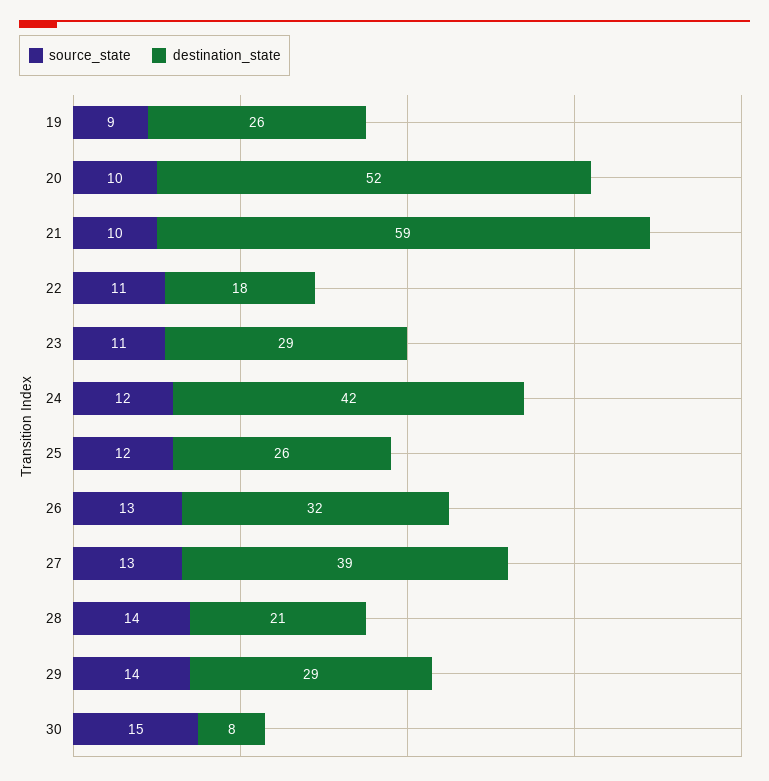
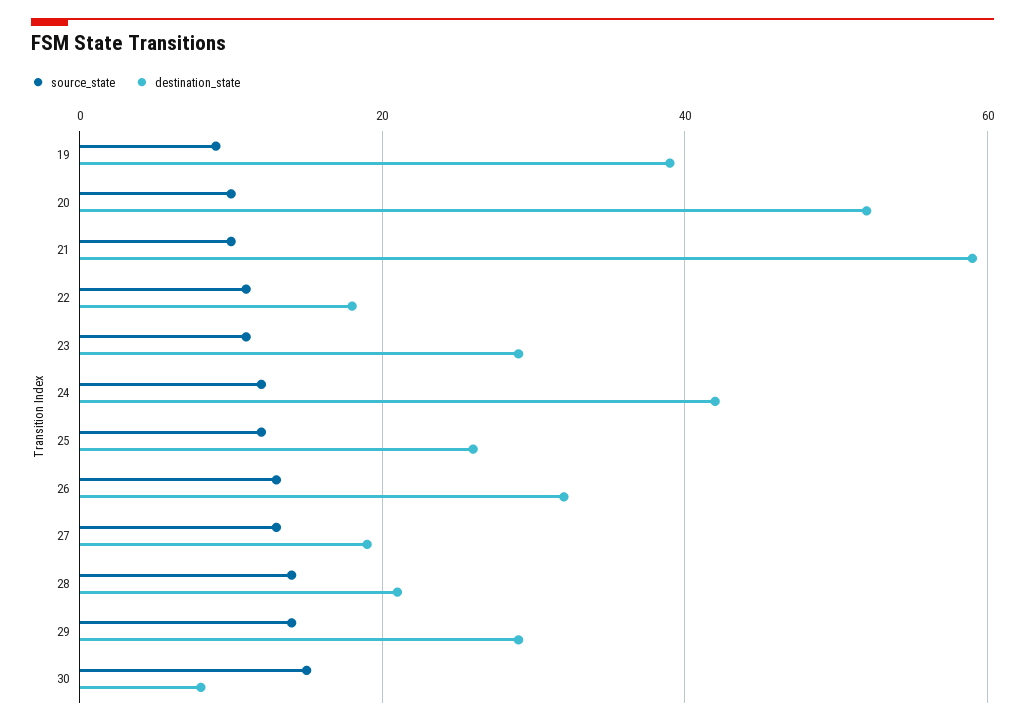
destination_state, 19: 26 -> 40
destination_state, 27: 39 -> 20

